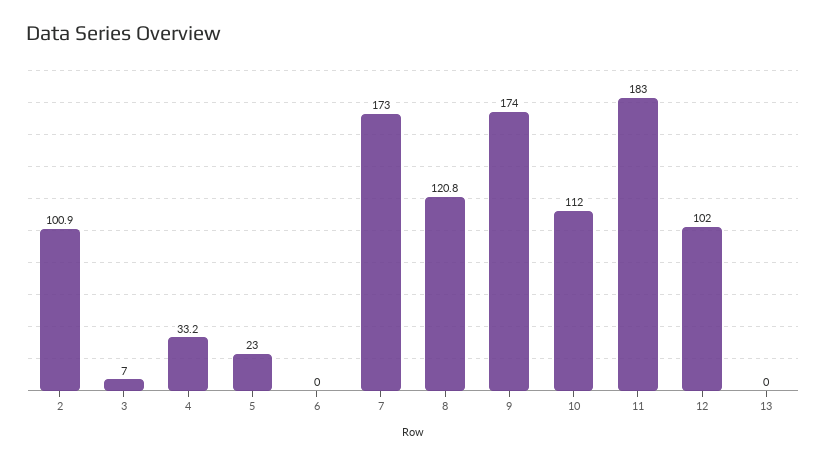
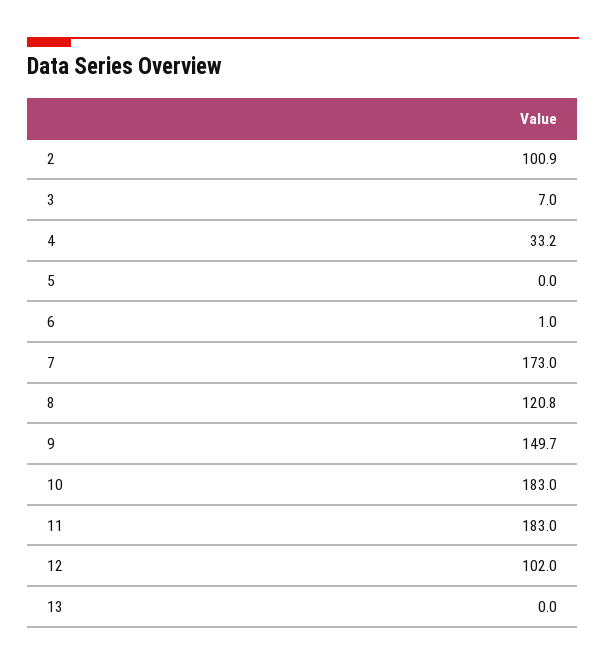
5: 23 -> 0
6: 0 -> 1
9: 174 -> 149.7
10: 112 -> 183

